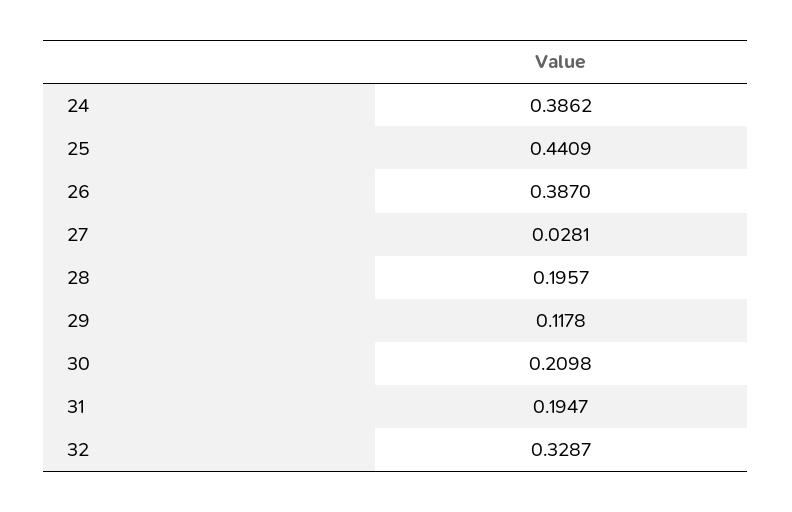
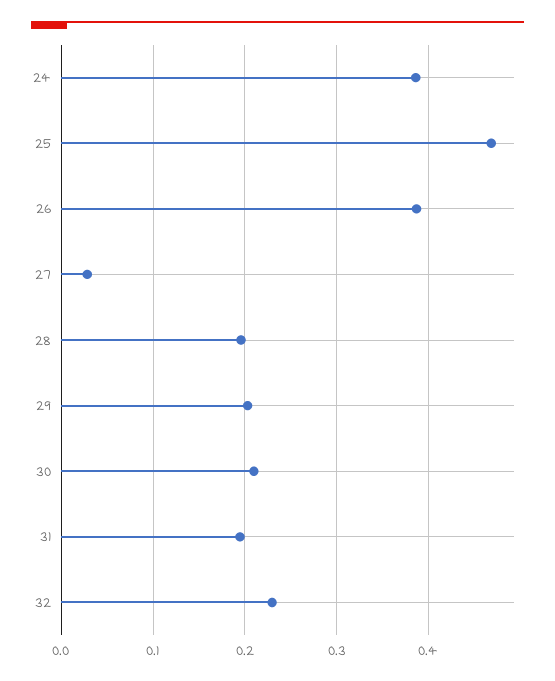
25: 0.4409 -> 0.47
29: 0.1178 -> 0.2
32: 0.3287 -> 0.23

